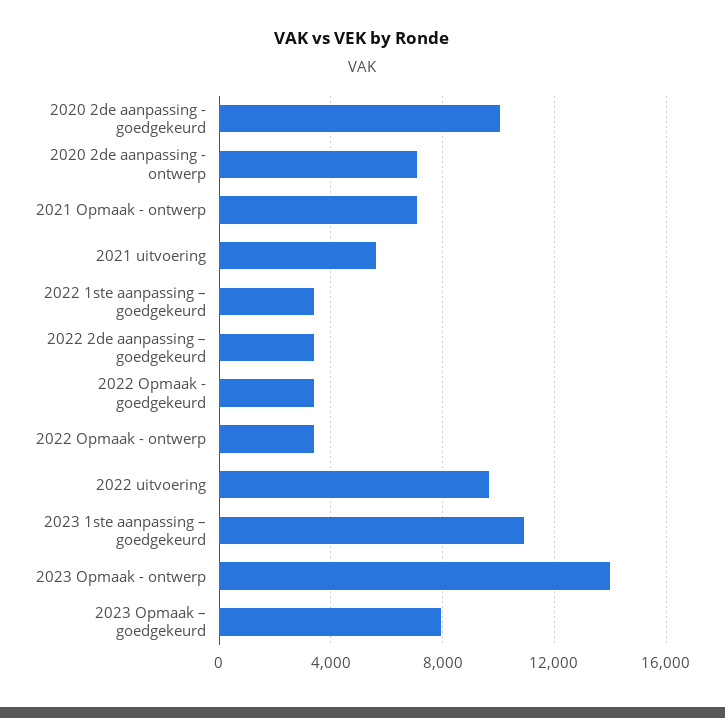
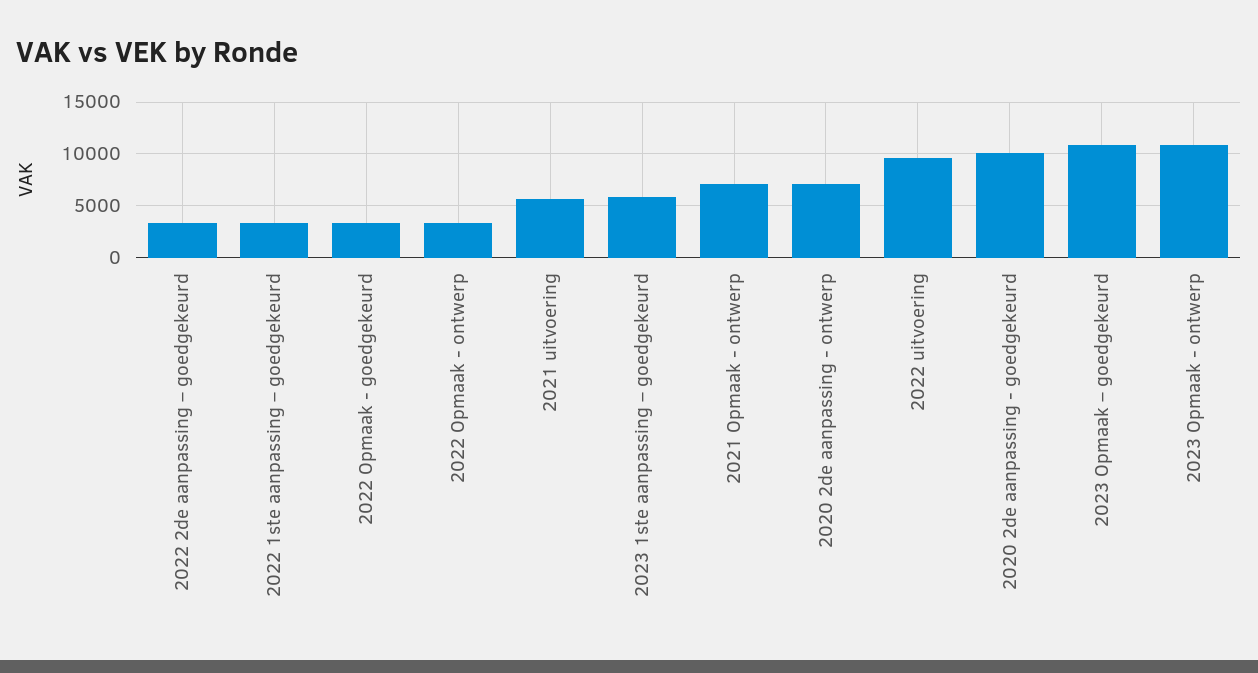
2023 1ste aanpassing – goedgekeurd: 11000 -> 6000
2023 Opmaak - ontwerp: 14000 -> 11000
2023 Opmaak – goedgekeurd: 8000 -> 11000

